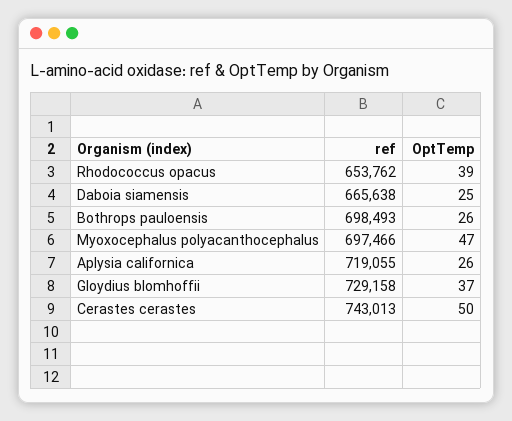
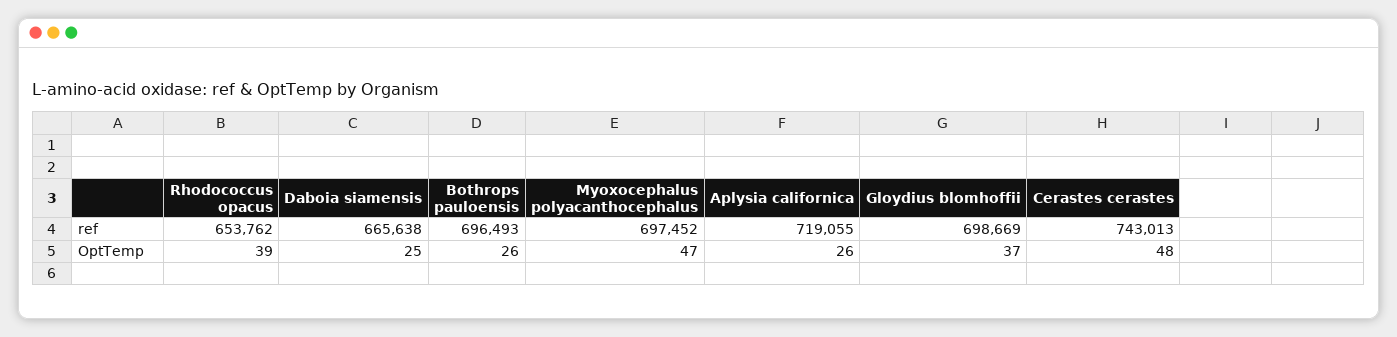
ref, Bothrops pauloensis: 698493 -> 696493
ref, Myoxocephalus polyacanthocephalus: 697466 -> 697452
ref, Gloydius blomhoffii: 729158 -> 698669
OptTemp, Cerastes cerastes: 50 -> 48

